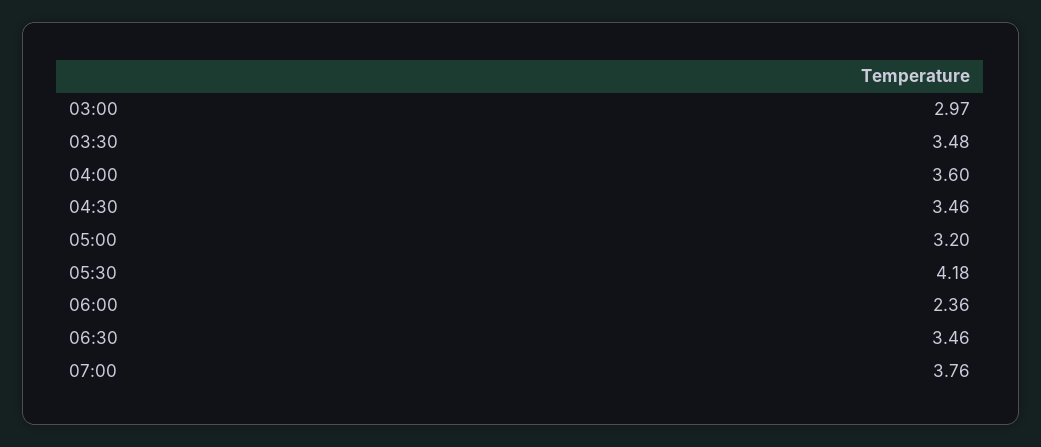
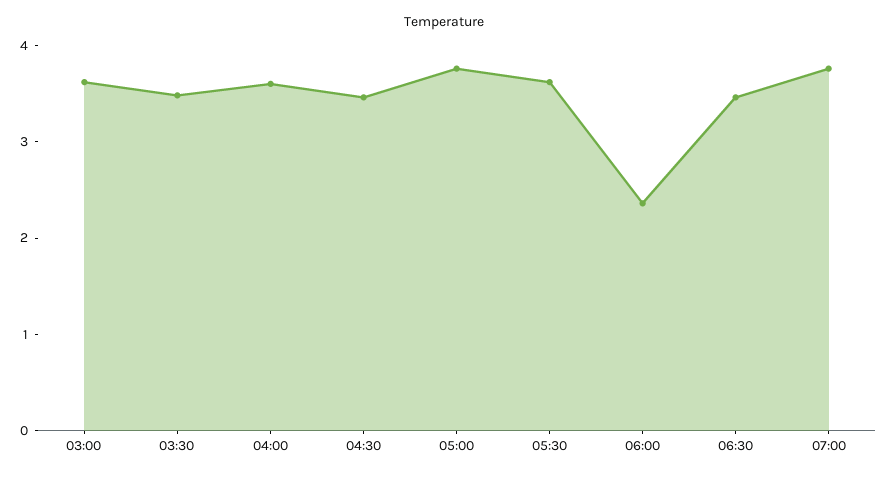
03:00: 2.97 -> 3.6
05:00: 3.2 -> 3.8
05:30: 4.18 -> 3.6

